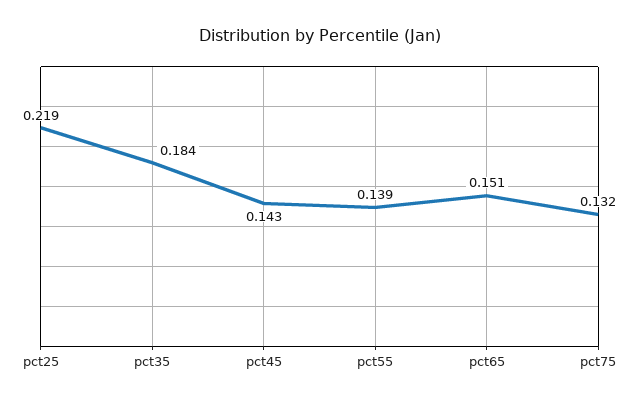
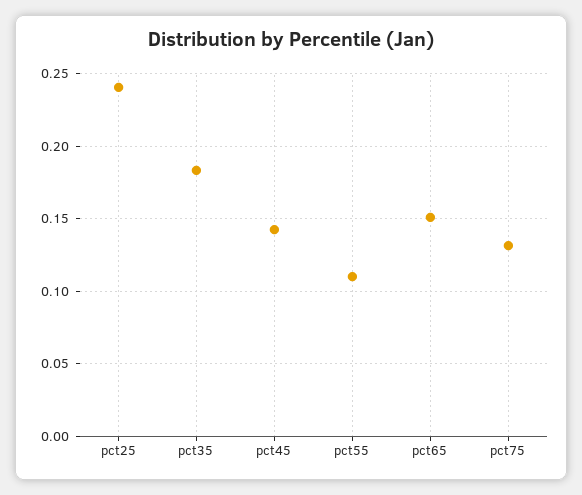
pct25: 0.219 -> 0.24
pct55: 0.139 -> 0.11

